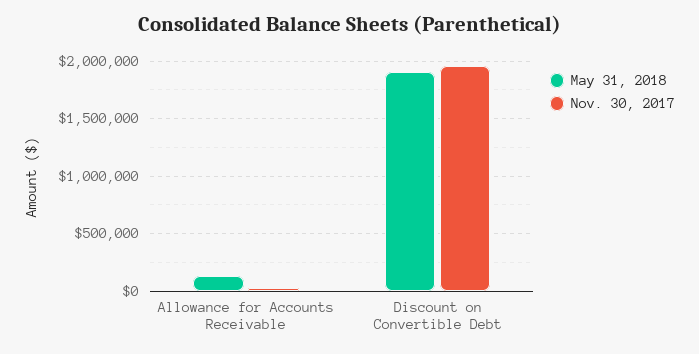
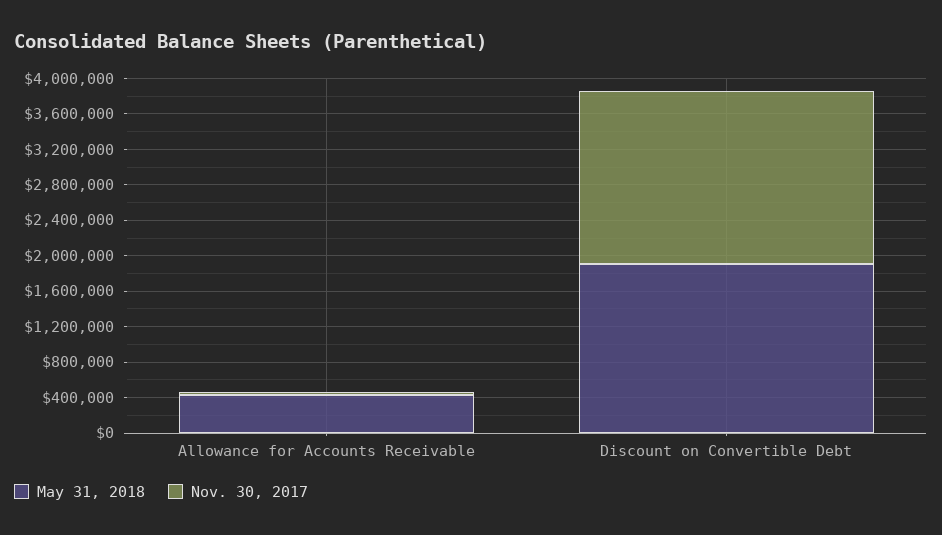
May 31, 2018, Allowance for Accounts Receivable: 100000 -> 400000

